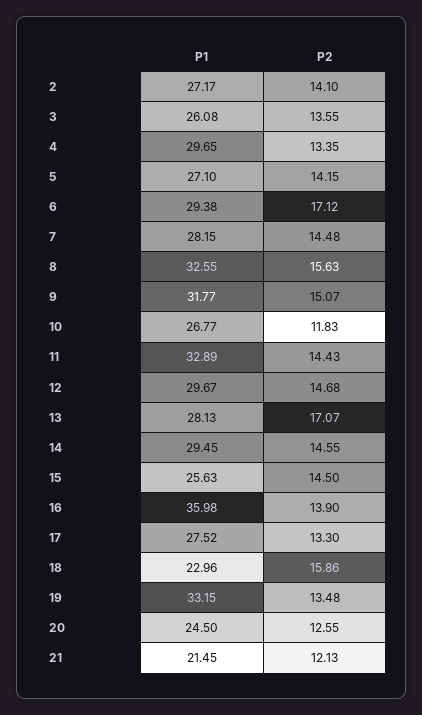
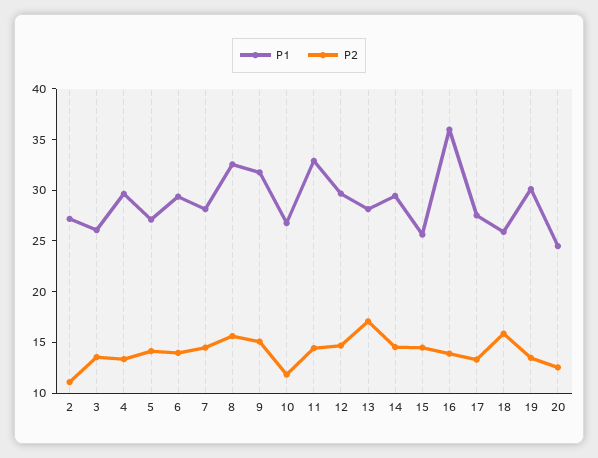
P2, 2: 14.1 -> 11
P2, 6: 17.12 -> 14
P1, 18: 22.96 -> 26
P1, 19: 33.15 -> 30
P1, 21: 21.45 -> none
P2, 21: 12.13 -> none

